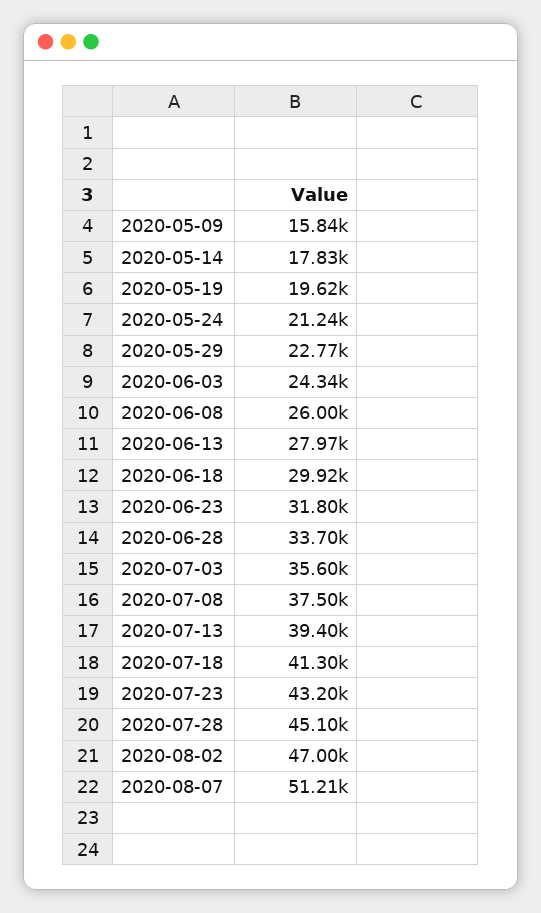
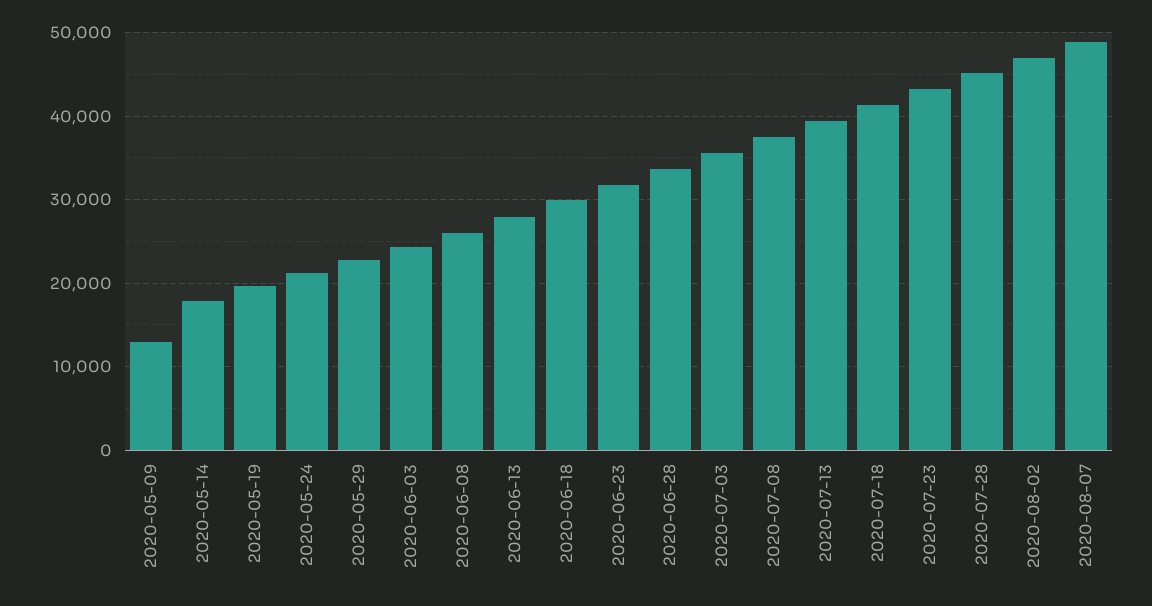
2020-05-09: 15840 -> 13000
2020-08-07: 51210 -> 49000

